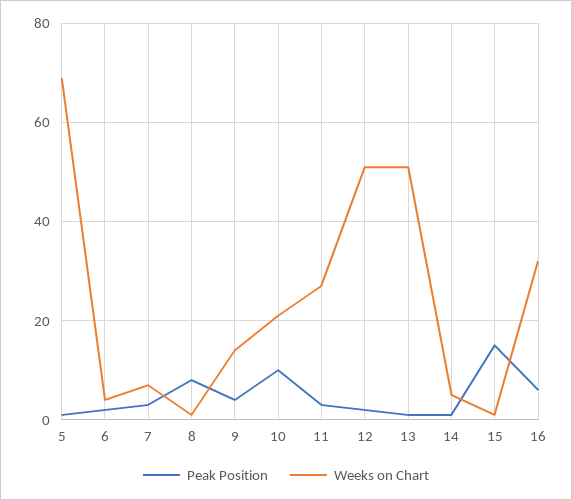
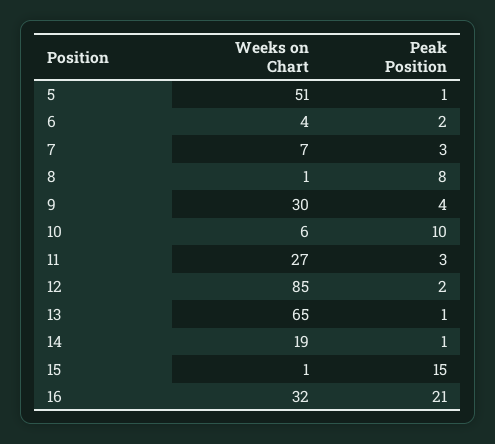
Weeks on Chart, 5: 70 -> 51
Weeks on Chart, 9: 15 -> 30
Weeks on Chart, 10: 20 -> 6
Weeks on Chart, 12: 50 -> 85
Weeks on Chart, 13: 50 -> 65
Weeks on Chart, 14: 5 -> 19
Peak Position, 16: 5 -> 21

